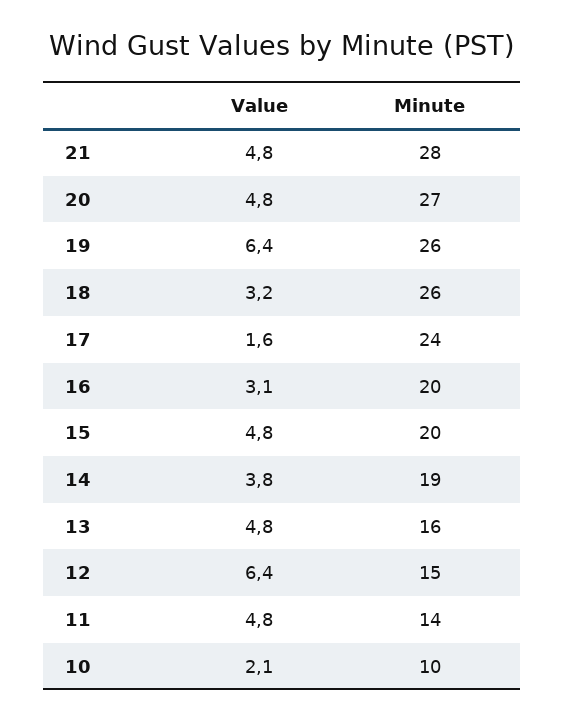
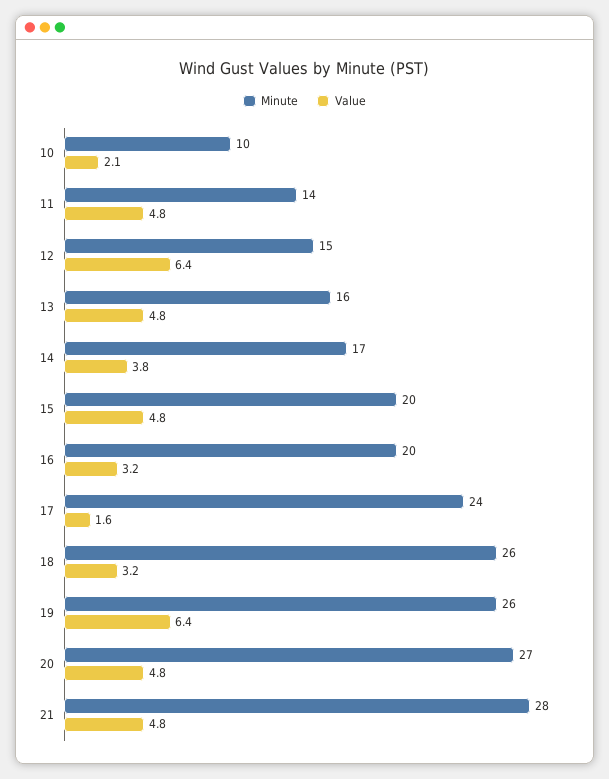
Value, 16: 3.1 -> 3.2
Minute, 14: 19 -> 17

